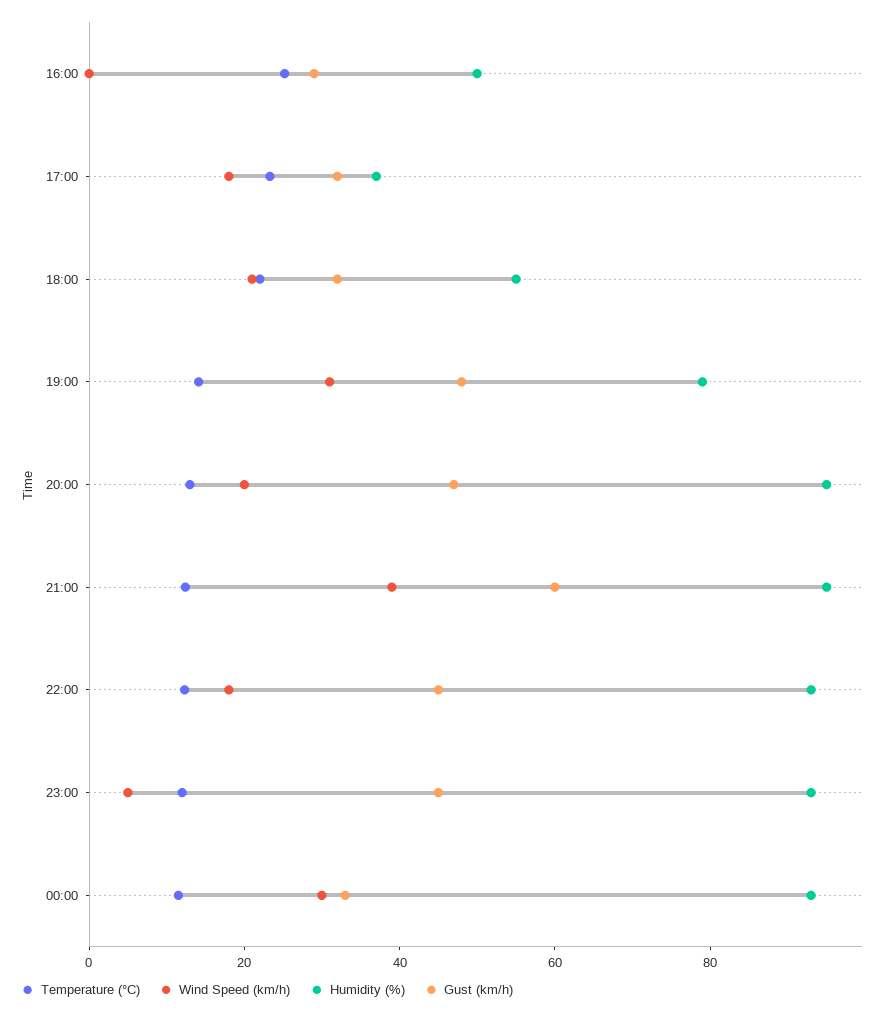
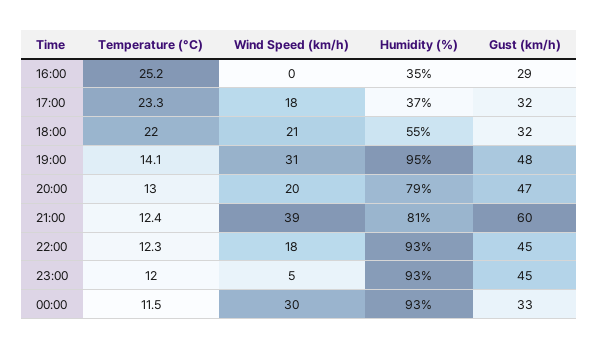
Humidity (%), 16:00: 50 -> 35
Humidity (%), 19:00: 80 -> 95
Humidity (%), 20:00: 95 -> 79
Humidity (%), 21:00: 95 -> 81

